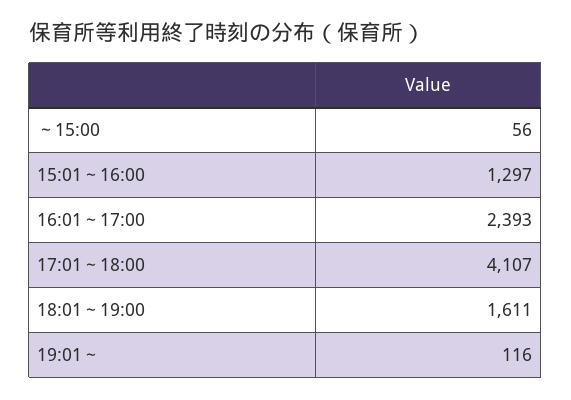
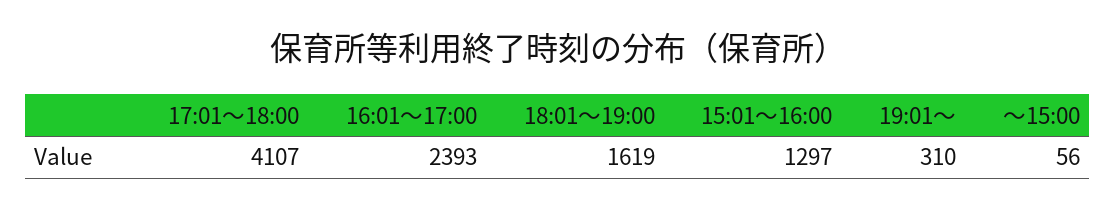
18:01～19:00: 1611 -> 1619
19:01～: 116 -> 310

